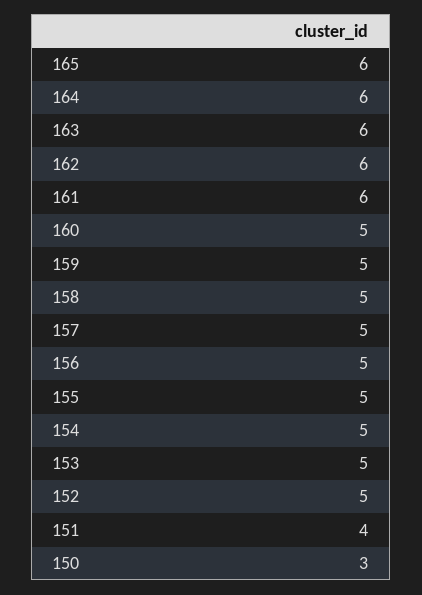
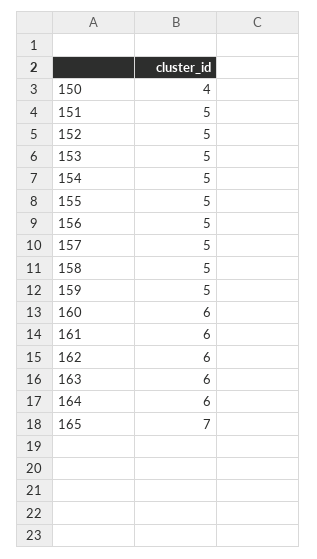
165: 6 -> 7
160: 5 -> 6
151: 4 -> 5
150: 3 -> 4

